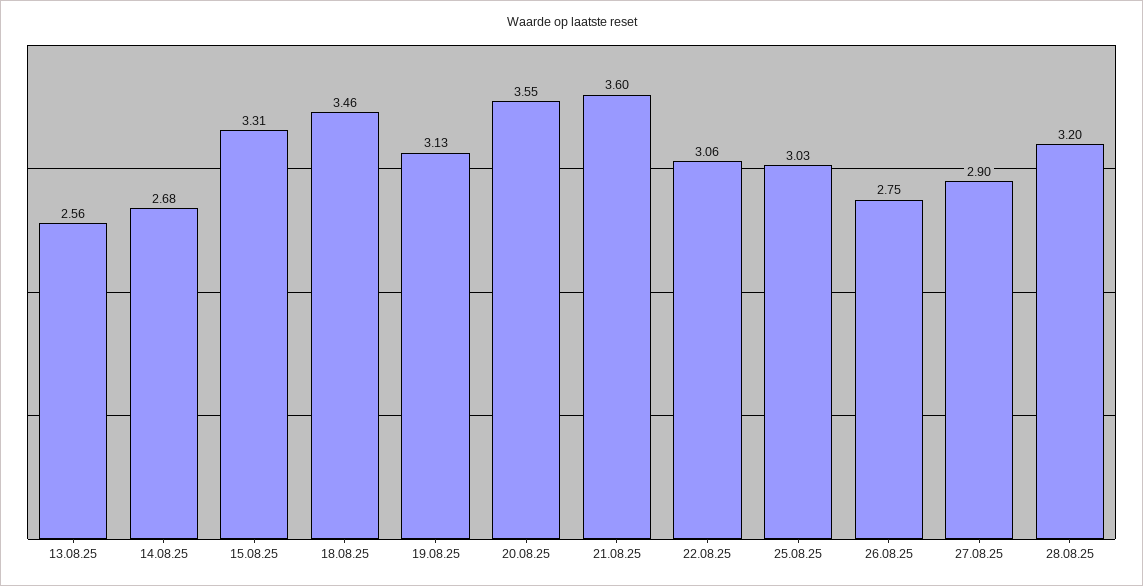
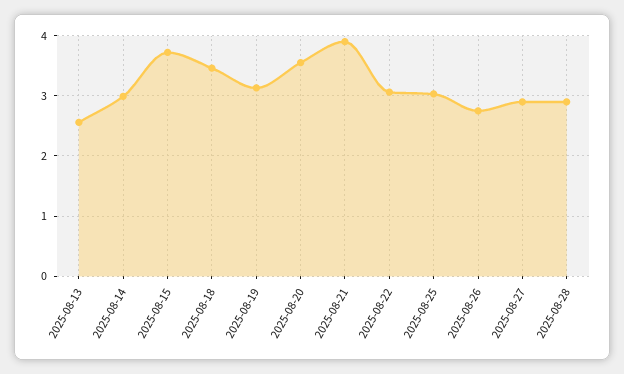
14.08.25: 2.68 -> 3
15.08.25: 3.31 -> 3.7
21.08.25: 3.6 -> 3.9
28.08.25: 3.2 -> 2.9

